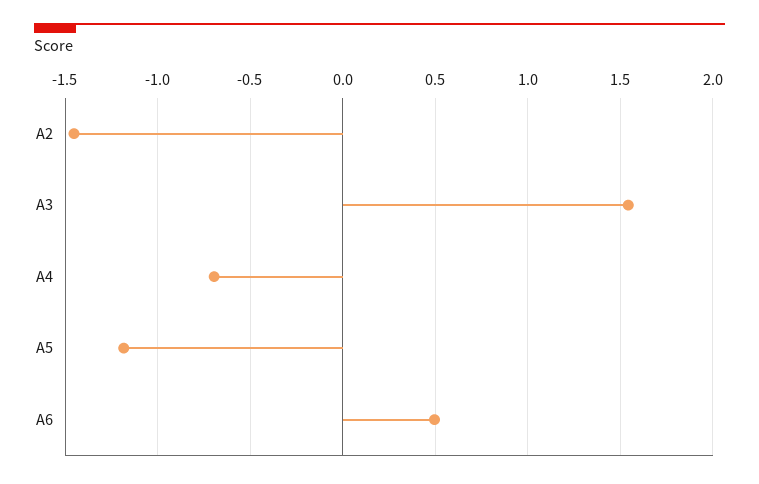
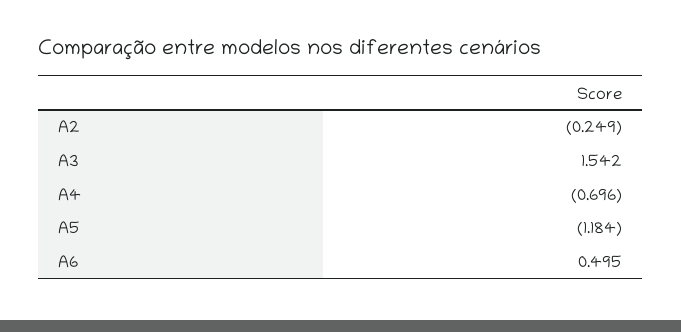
A2: -1.45 -> -0.249

